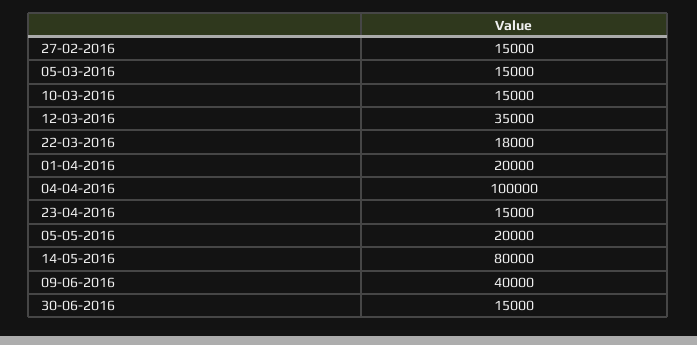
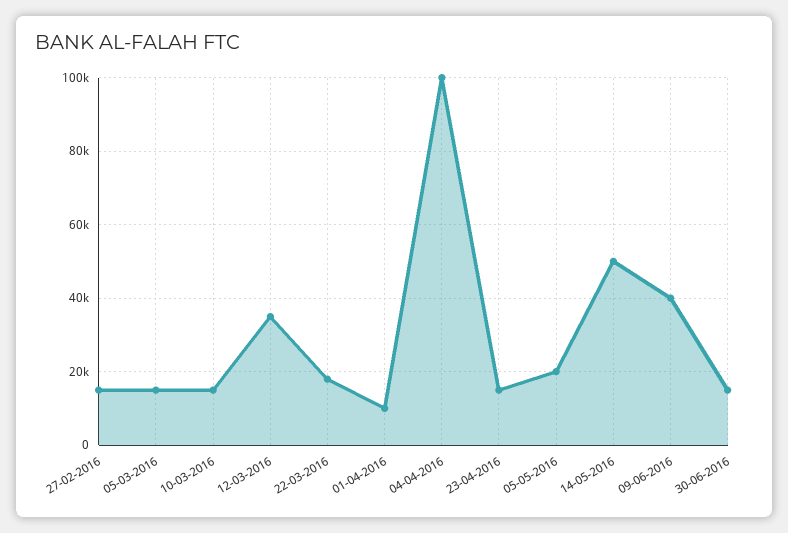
01-04-2016: 20000 -> 10000
14-05-2016: 80000 -> 50000

